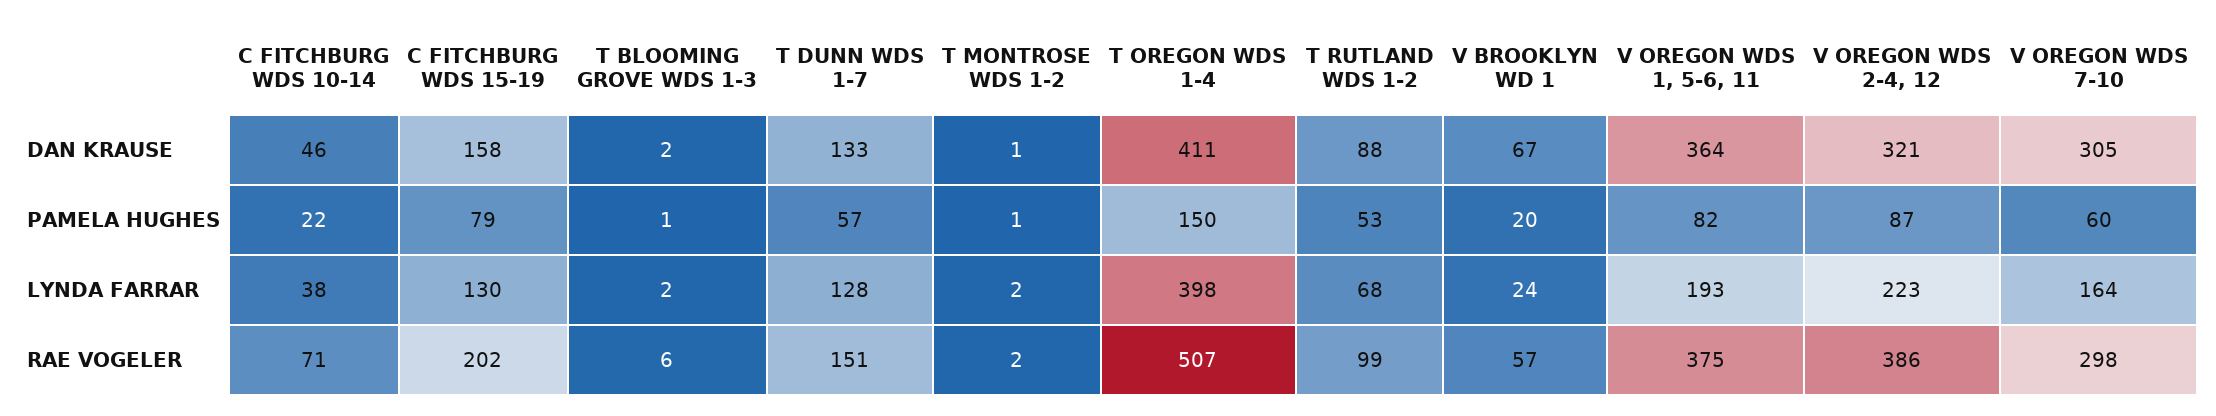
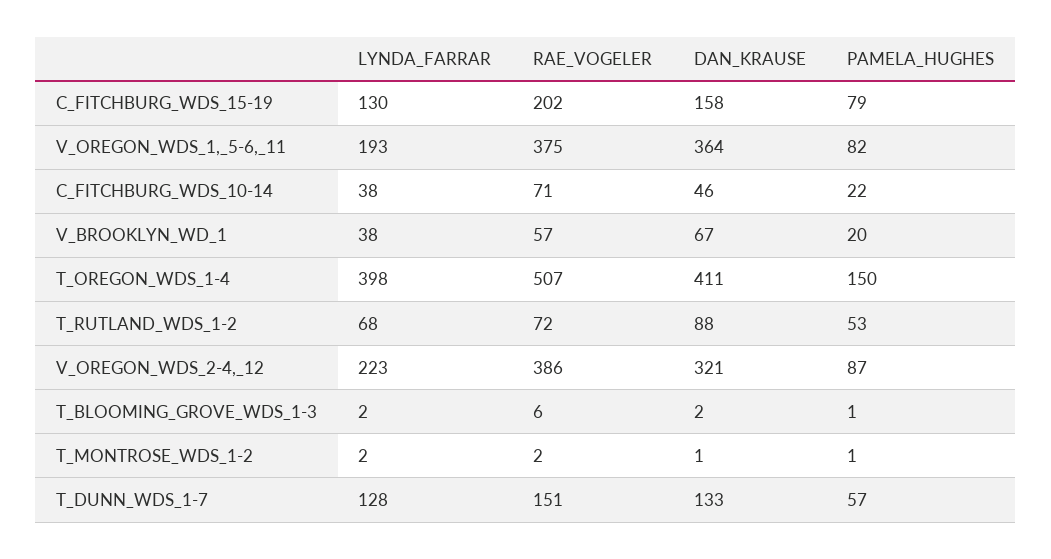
V OREGON WDS 7-10, DAN KRAUSE: 305 -> none
V OREGON WDS 7-10, PAMELA HUGHES: 60 -> none
V BROOKLYN WD 1, LYNDA FARRAR: 24 -> 38
V OREGON WDS 7-10, LYNDA FARRAR: 164 -> none
T RUTLAND WDS 1-2, RAE VOGELER: 99 -> 72
V OREGON WDS 7-10, RAE VOGELER: 298 -> none

